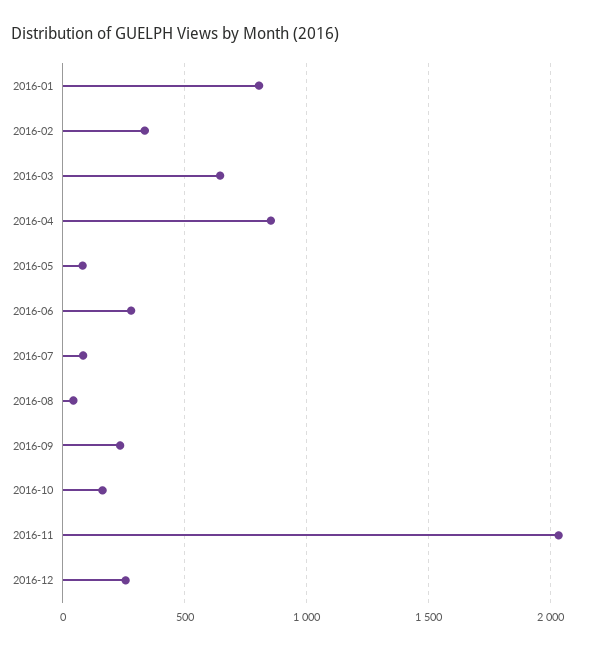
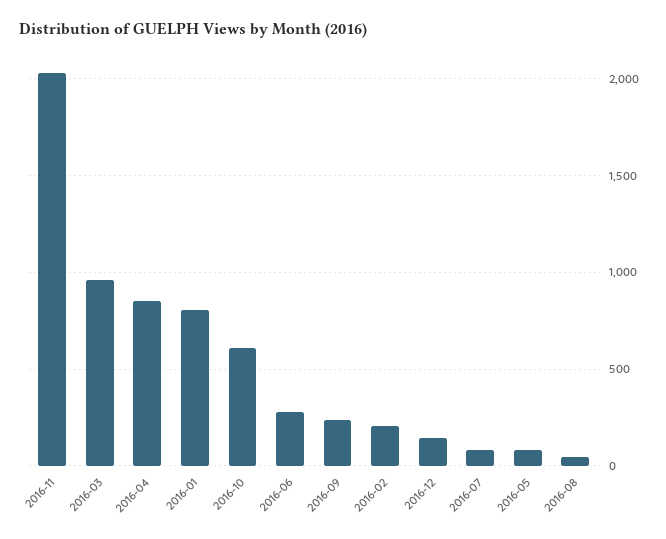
2016-02: 350 -> 200
2016-03: 650 -> 950
2016-10: 150 -> 600
2016-12: 250 -> 150

